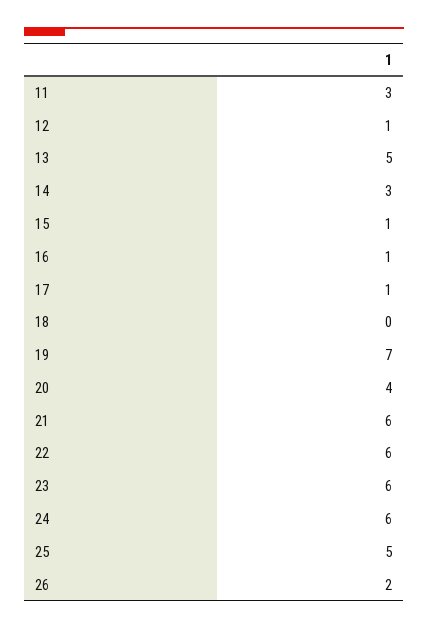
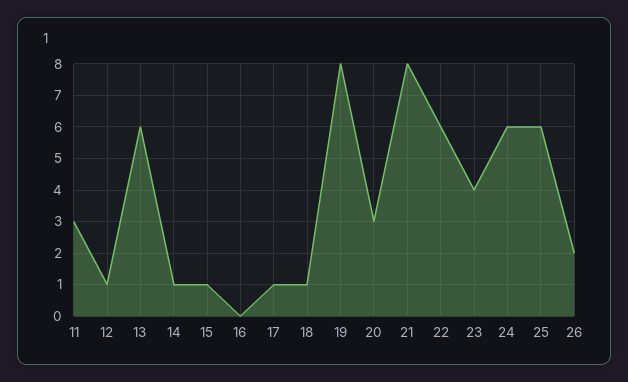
13: 5 -> 6
14: 3 -> 1
16: 1 -> 0
18: 0 -> 1
19: 7 -> 8
20: 4 -> 3
21: 6 -> 8
23: 6 -> 4
25: 5 -> 6

